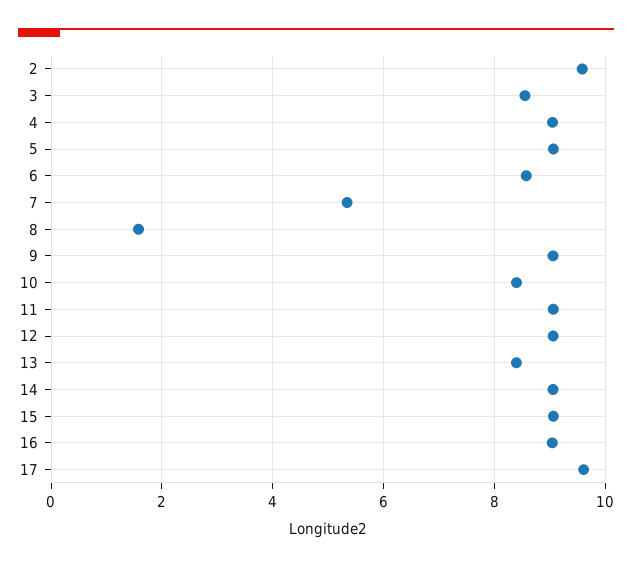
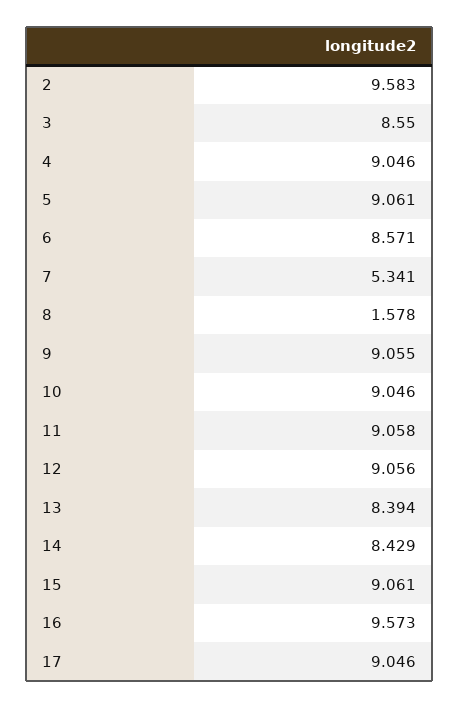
10: 8.4 -> 9.046
14: 9 -> 8.429
16: 9 -> 9.573
17: 9.6 -> 9.046

